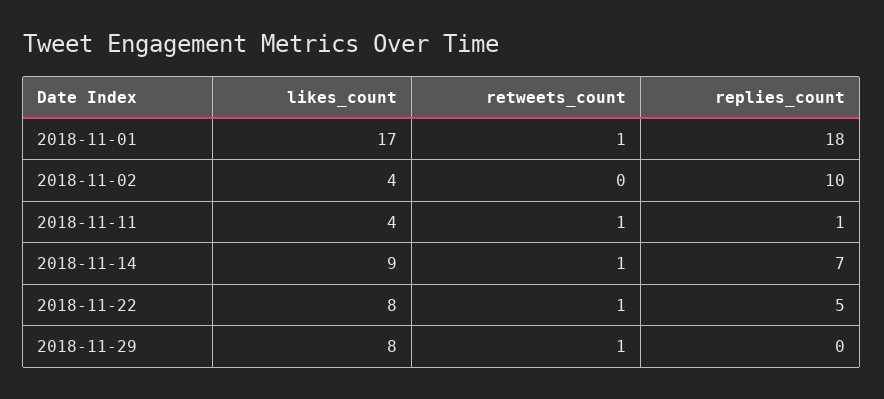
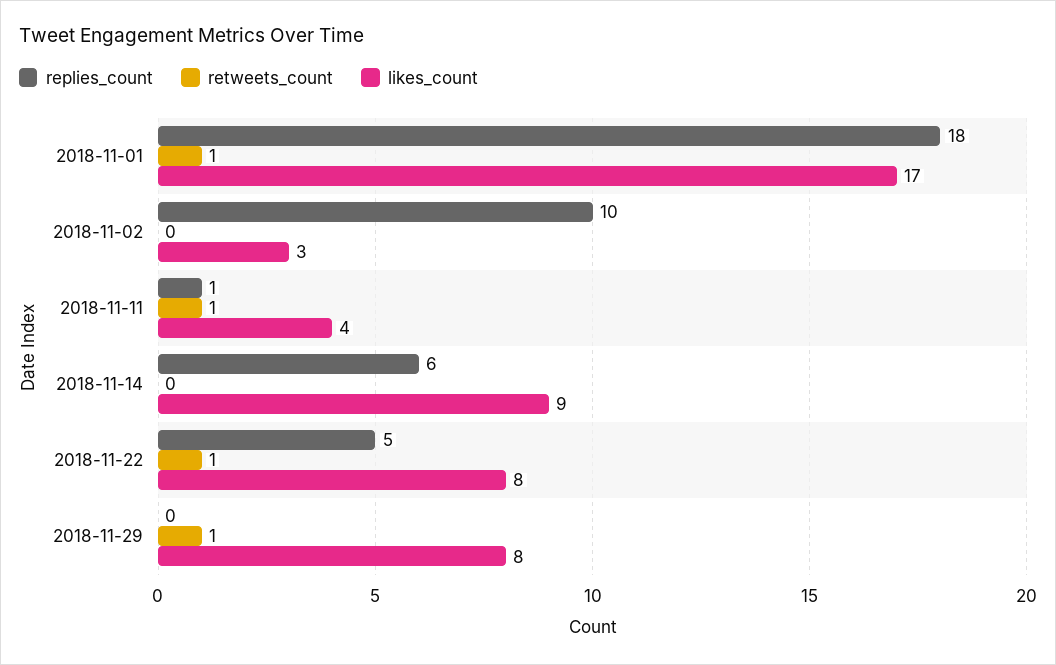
likes_count, 2018-11-02: 4 -> 3
retweets_count, 2018-11-14: 1 -> 0
replies_count, 2018-11-14: 7 -> 6

